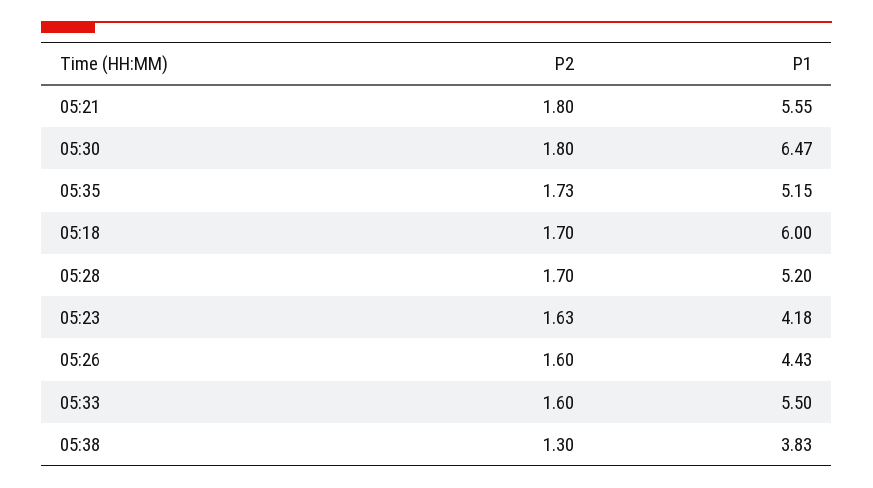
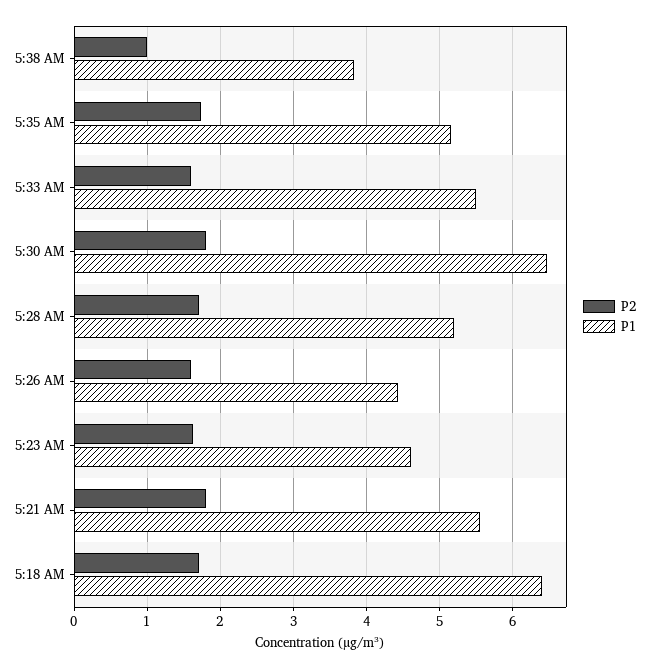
P1, 05:18: 6 -> 6.4
P1, 05:23: 4.18 -> 4.6
P2, 05:38: 1.3 -> 1

